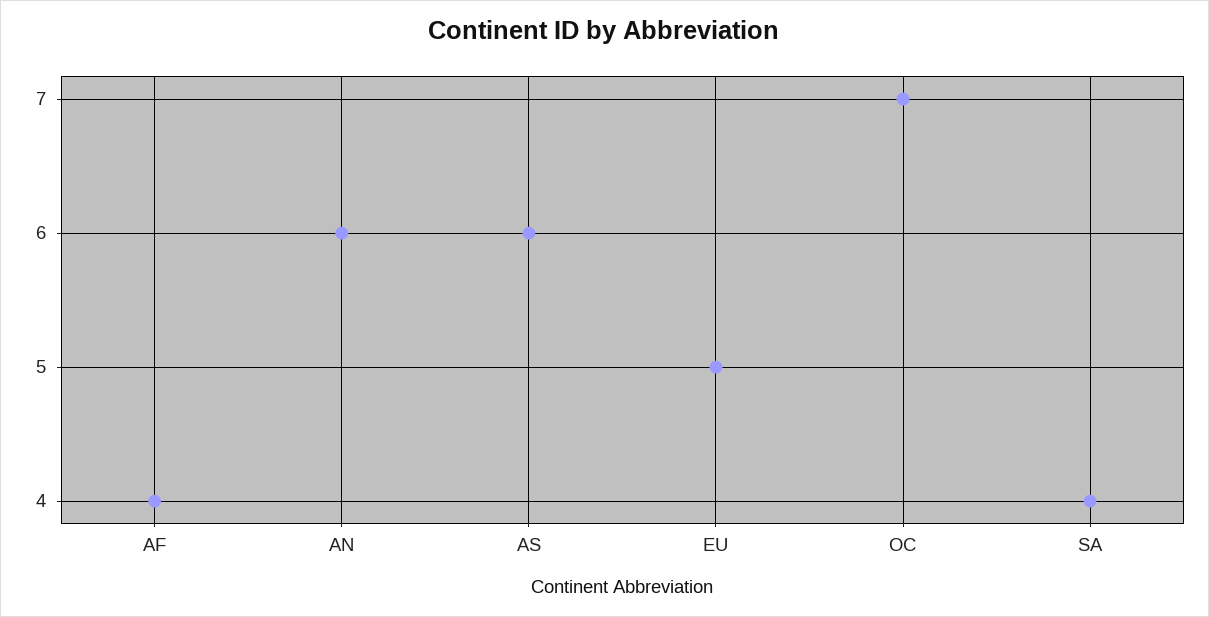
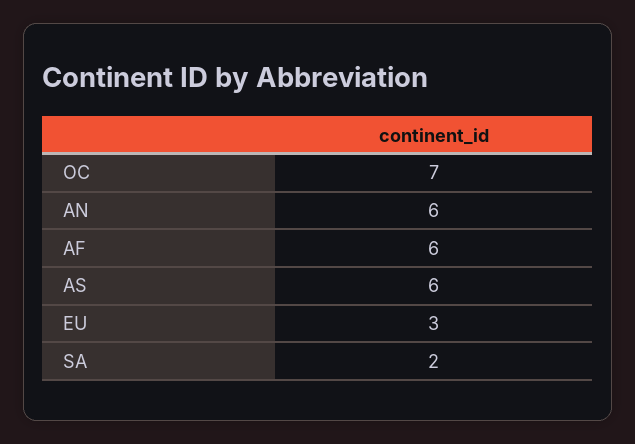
AF: 4 -> 6
EU: 5 -> 3
SA: 4 -> 2

